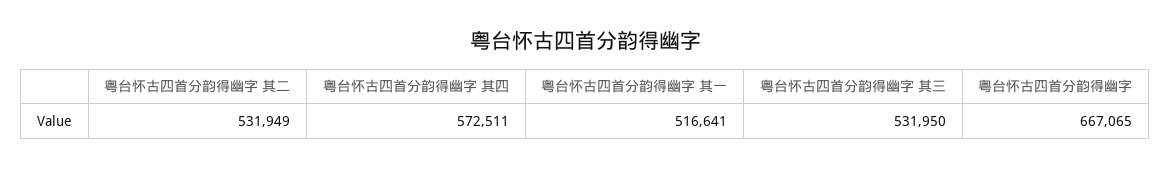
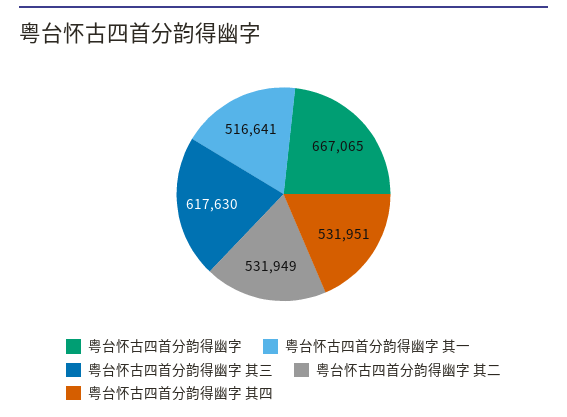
粤台怀古四首分韵得幽字 其四: 572511 -> 531951
粤台怀古四首分韵得幽字 其三: 531950 -> 617630

